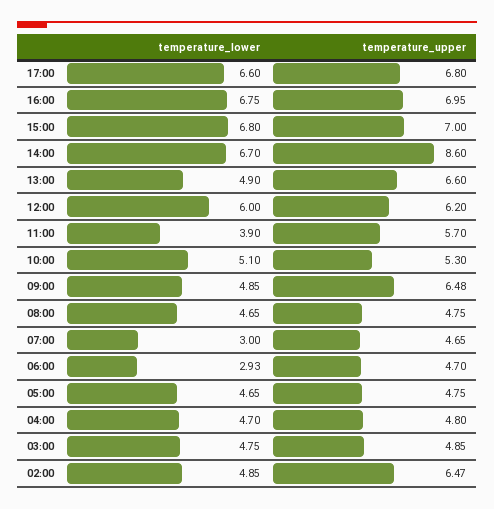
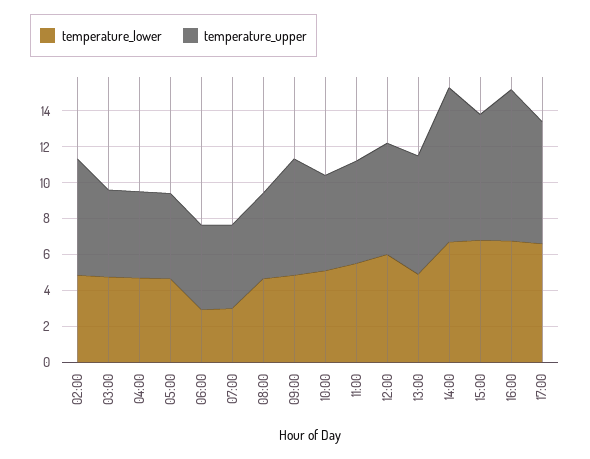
temperature_upper, 16:00: 6.95 -> 8.5
temperature_lower, 11:00: 3.9 -> 5.5

